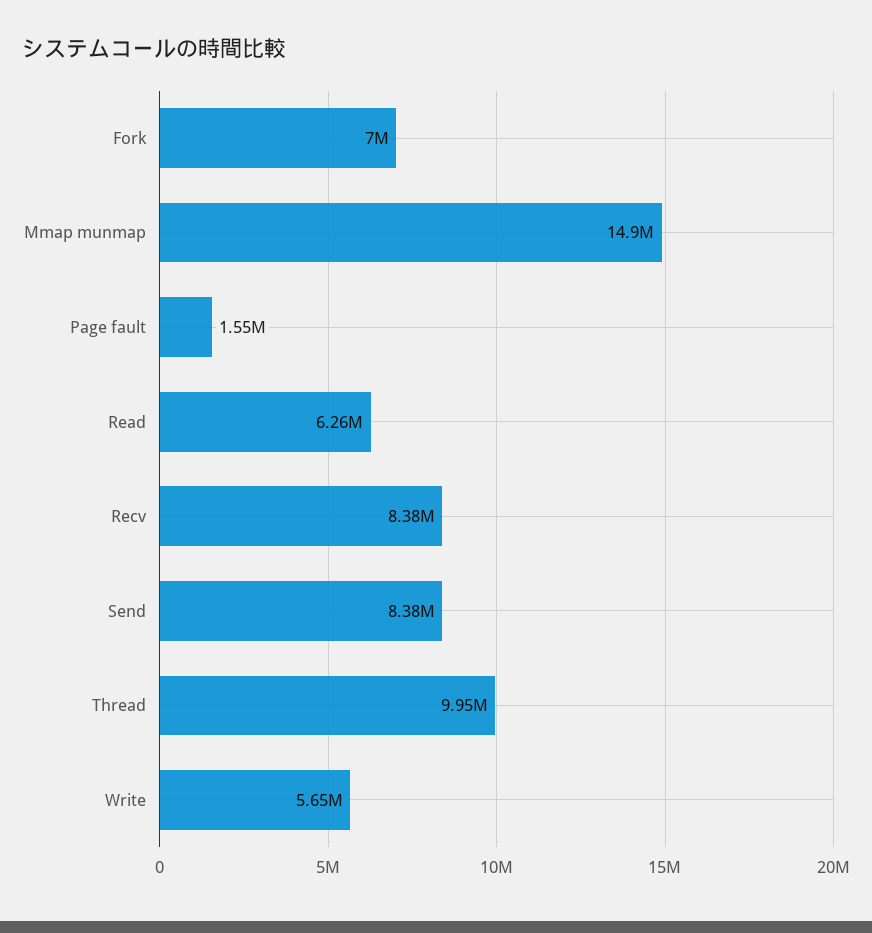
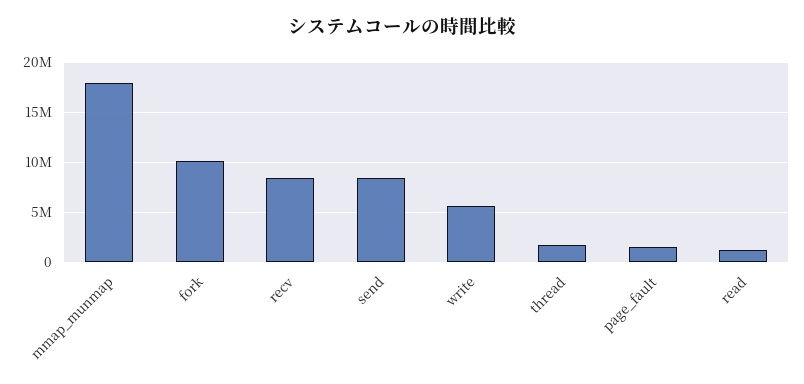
Fork: 7000000 -> 10000000
Mmap munmap: 14900000 -> 18000000
Read: 6260000 -> 1000000
Thread: 9950000 -> 2000000

